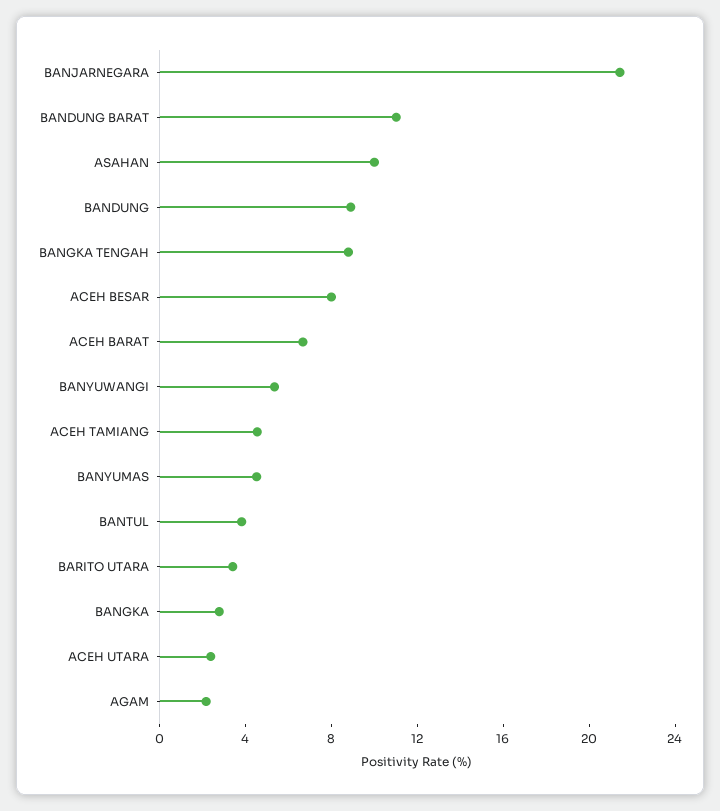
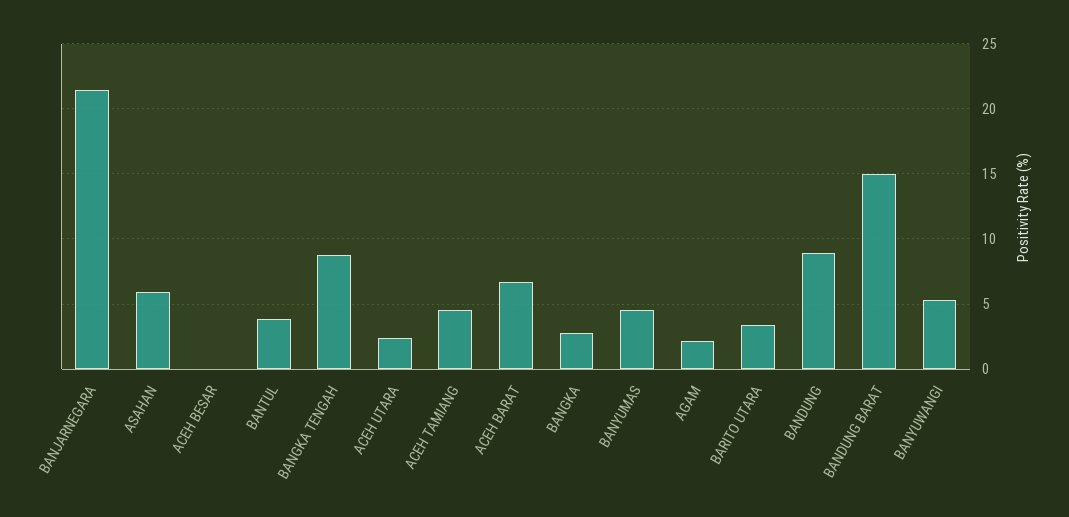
BANDUNG BARAT: 11 -> 15
ASAHAN: 10 -> 6
ACEH BESAR: 8 -> 0

